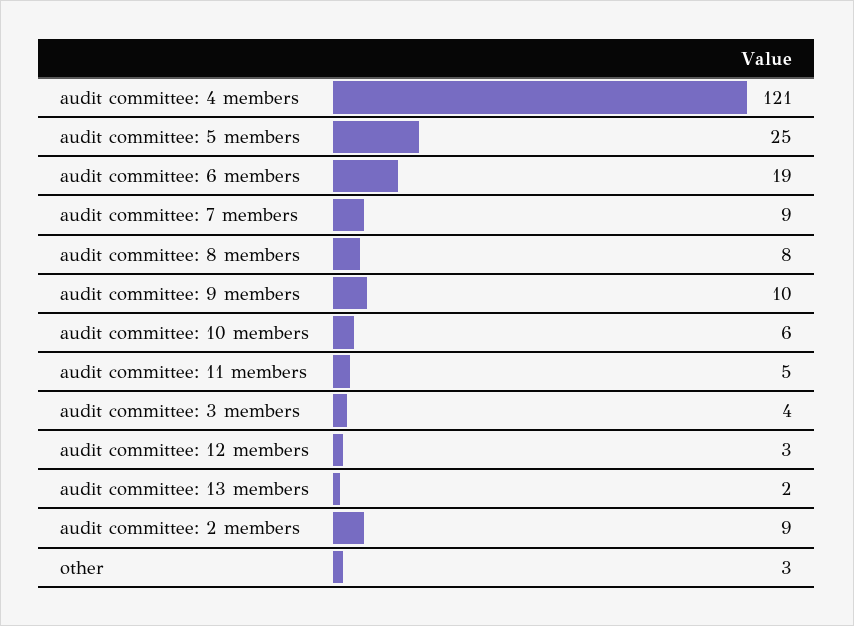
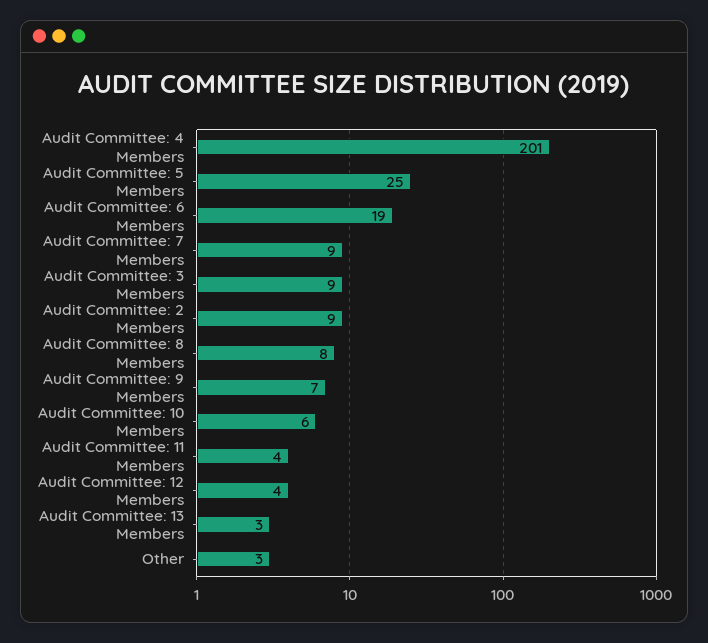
audit committee: 4 members: 121 -> 201
audit committee: 9 members: 10 -> 7
audit committee: 11 members: 5 -> 4
audit committee: 3 members: 4 -> 9
audit committee: 12 members: 3 -> 4
audit committee: 13 members: 2 -> 3

